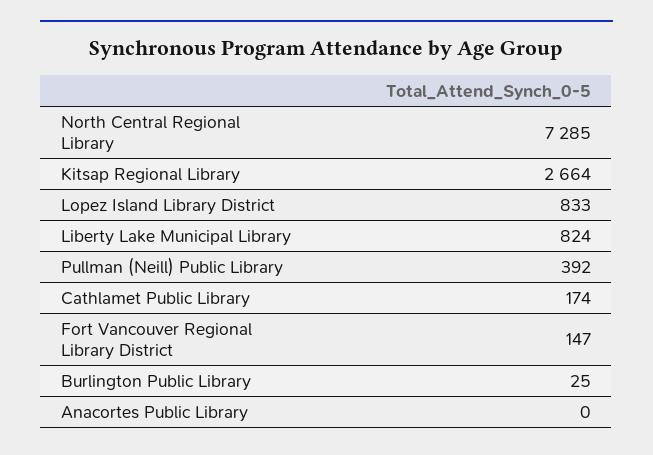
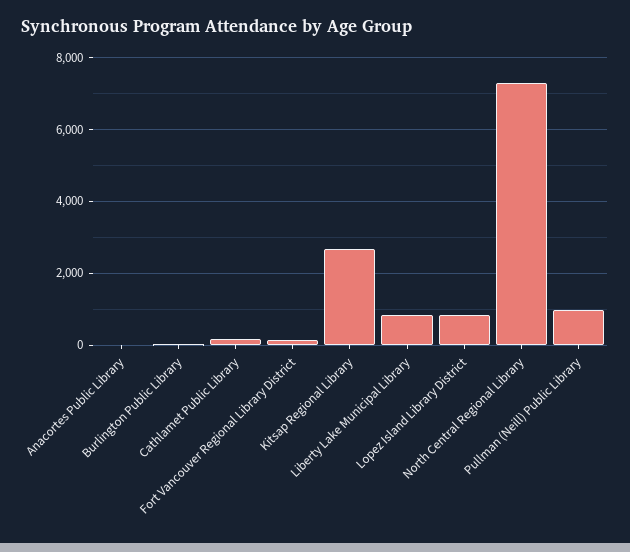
Pullman (Neill) Public Library: 392 -> 1000

